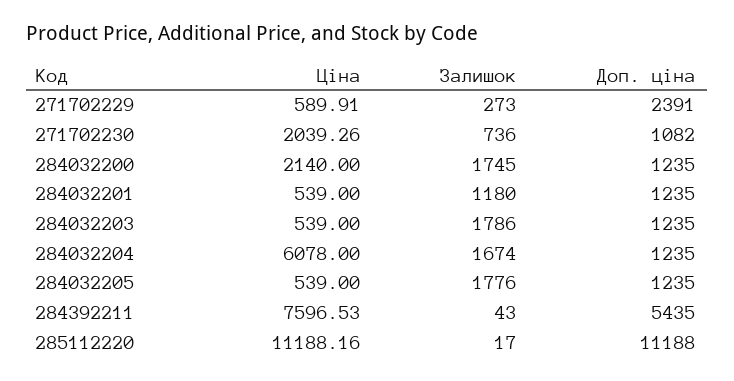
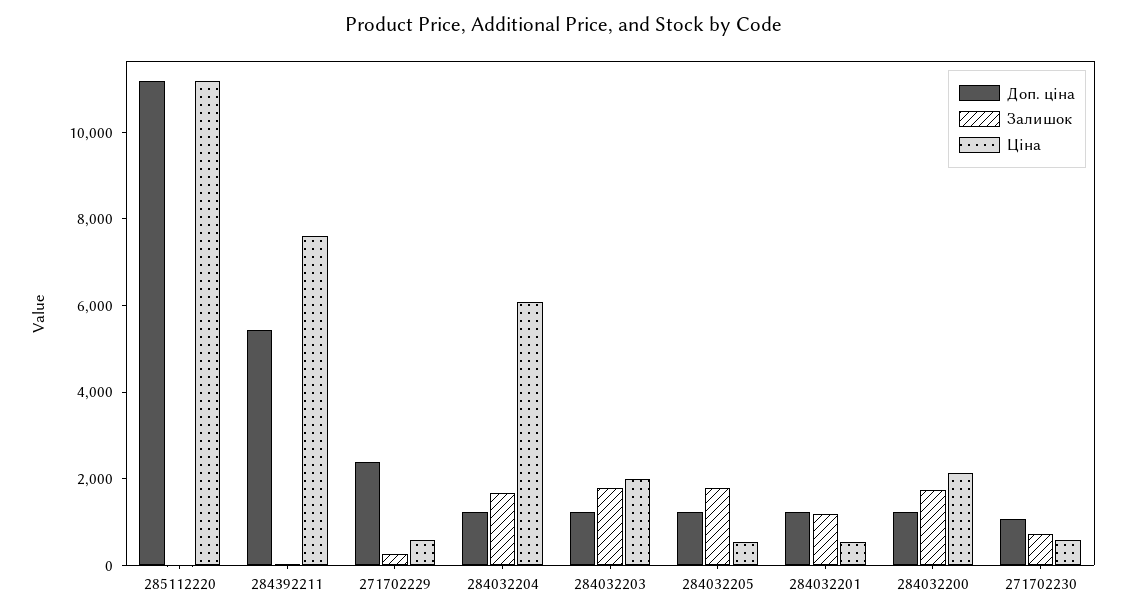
Ціна, 271702230: 2039.26 -> 500
Ціна, 284032203: 539 -> 2000

